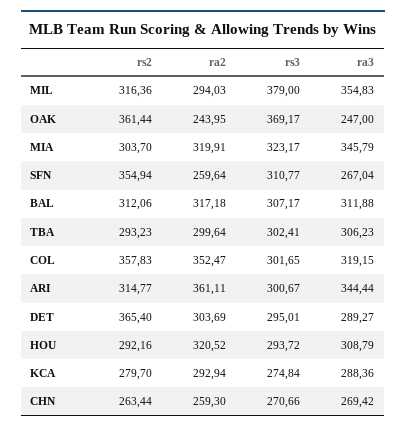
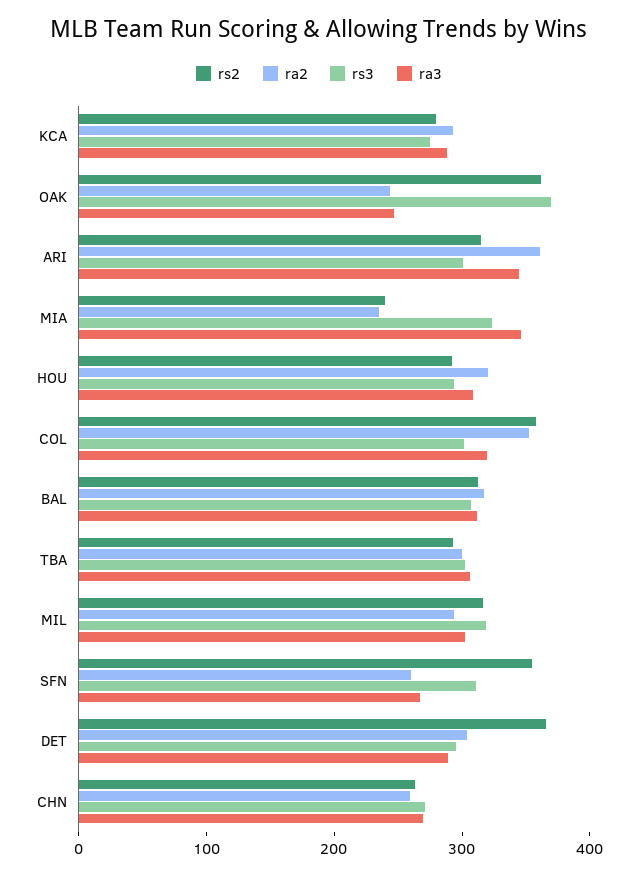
rs3, MIL: 379 -> 320
ra3, MIL: 354.83 -> 300
rs2, MIA: 303.7 -> 240
ra2, MIA: 319.91 -> 240

